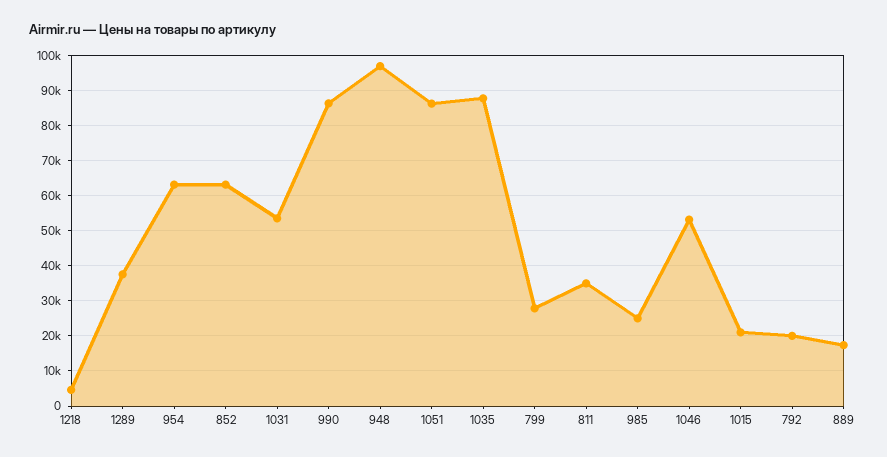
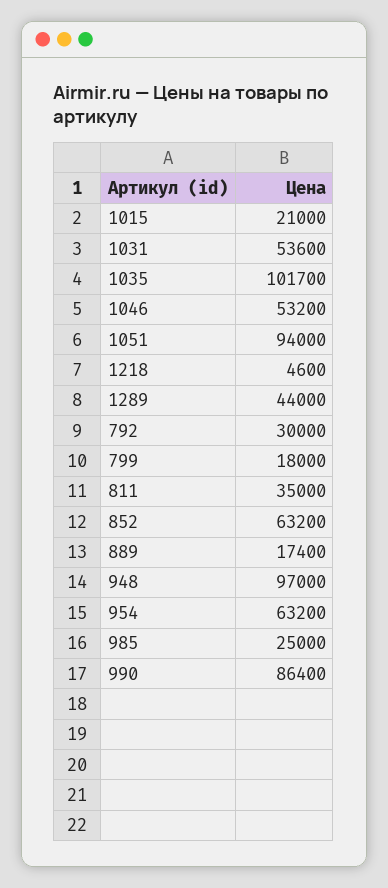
1289: 38000 -> 44000
1051: 86000 -> 94000
1035: 88000 -> 101700
799: 28000 -> 18000
792: 20000 -> 30000

